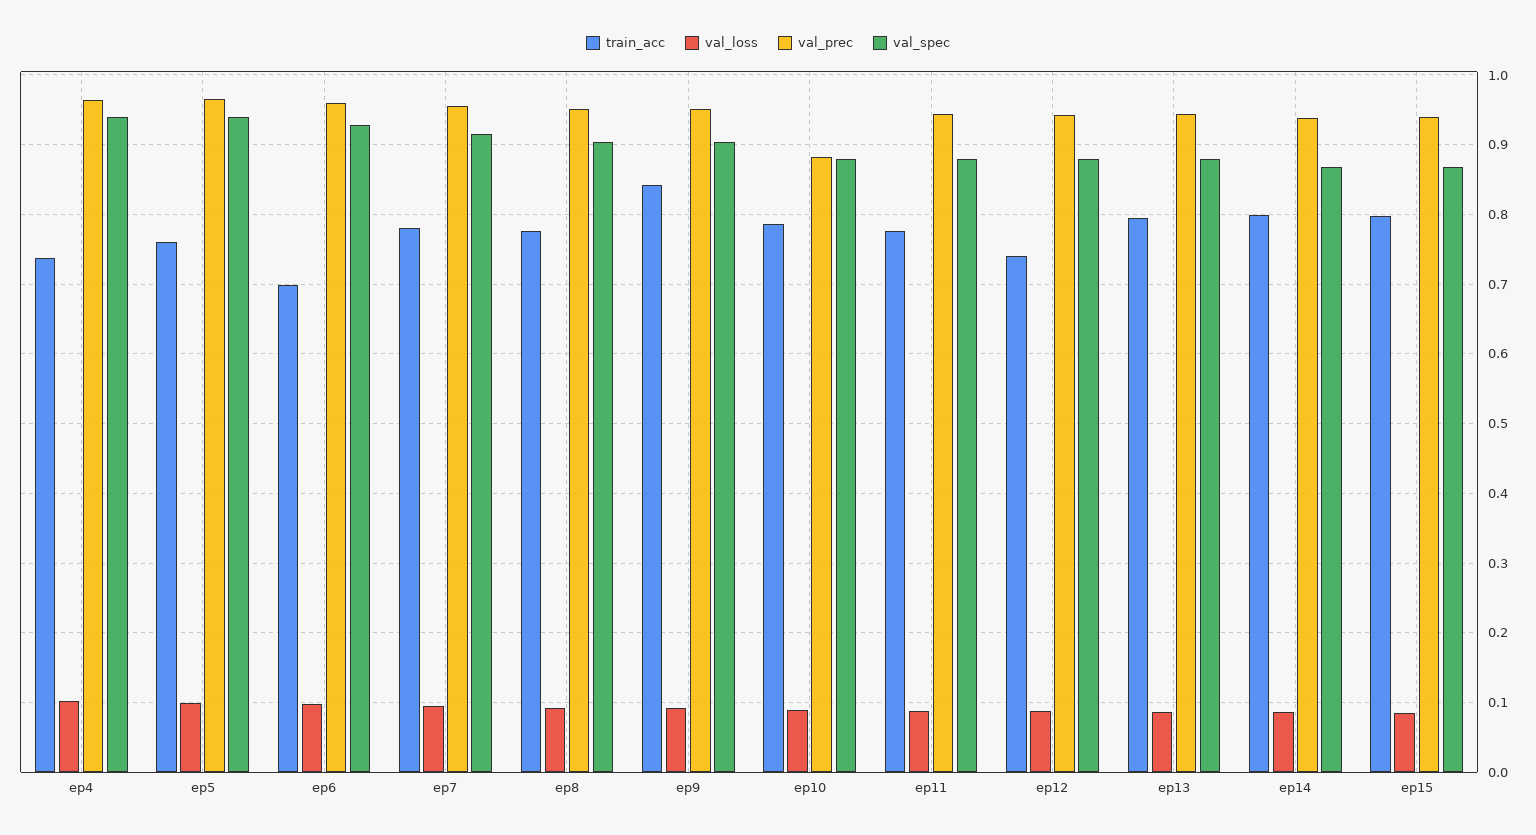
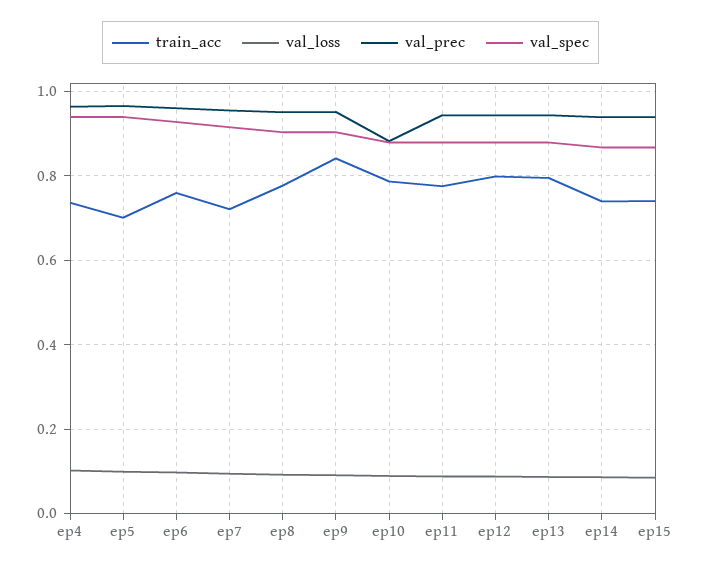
train_acc, ep5: 0.76 -> 0.7
train_acc, ep6: 0.7 -> 0.76
train_acc, ep7: 0.78 -> 0.72
train_acc, ep12: 0.74 -> 0.8
train_acc, ep14: 0.8 -> 0.74
train_acc, ep15: 0.8 -> 0.74

